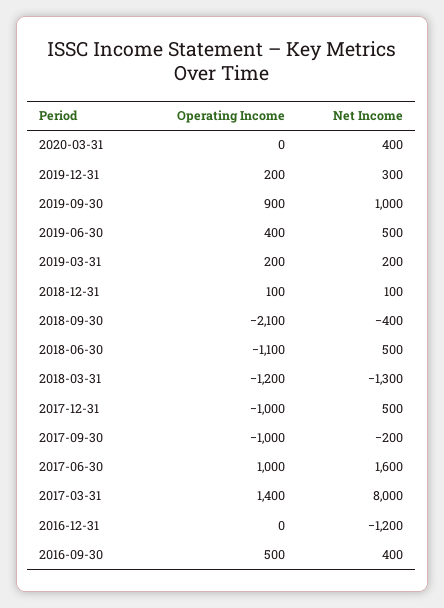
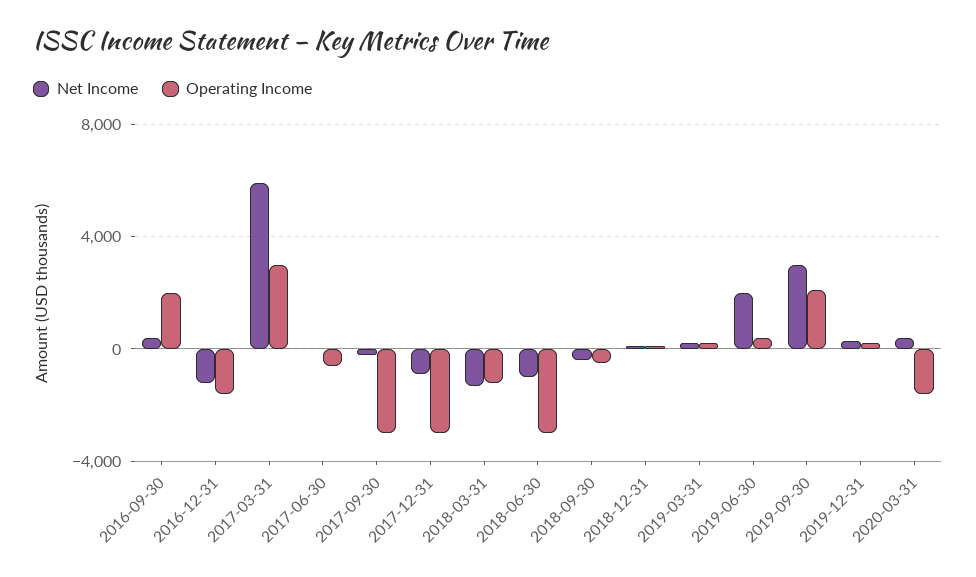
Operating Income, 2020-03-31: 0 -> -1500
Operating Income, 2019-09-30: 900 -> 2000
Net Income, 2019-09-30: 1000 -> 3000
Net Income, 2019-06-30: 500 -> 2000
Operating Income, 2018-09-30: -2100 -> -500
Operating Income, 2018-06-30: -1100 -> -3000
Net Income, 2018-06-30: 500 -> -1000
Operating Income, 2017-12-31: -1000 -> -3000
Net Income, 2017-12-31: 500 -> -1000
Operating Income, 2017-09-30: -1000 -> -3000
Operating Income, 2017-06-30: 1000 -> -500
Net Income, 2017-06-30: 1600 -> 0
Operating Income, 2017-03-31: 1400 -> 3000
Net Income, 2017-03-31: 8000 -> 6000
Operating Income, 2016-12-31: 0 -> -1500
Operating Income, 2016-09-30: 500 -> 2000

